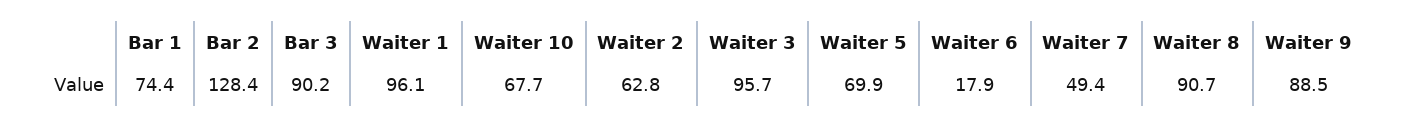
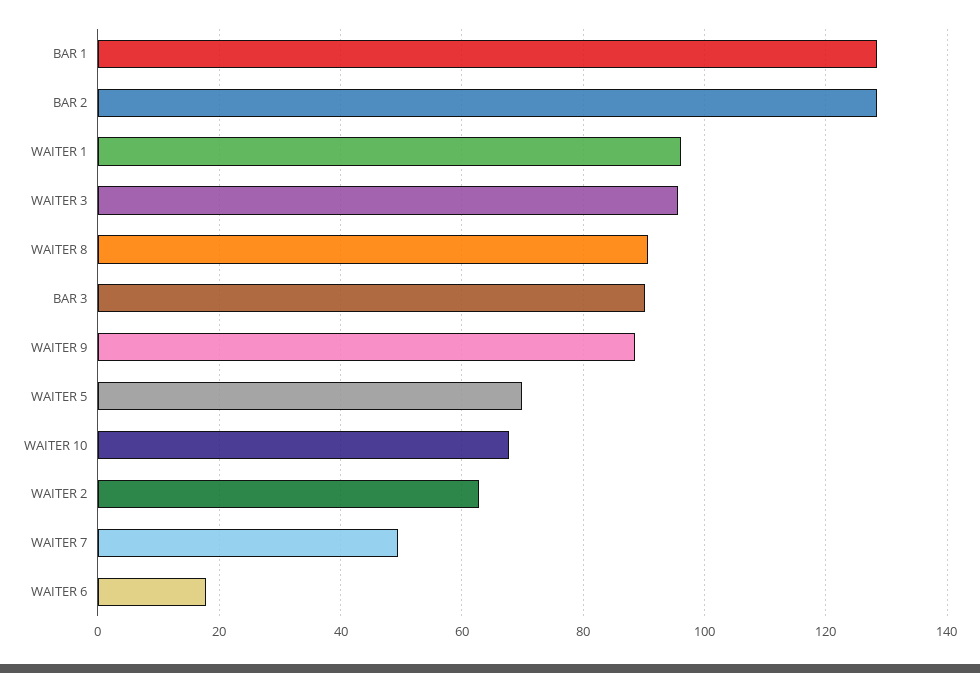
Bar 1: 74.4 -> 128

